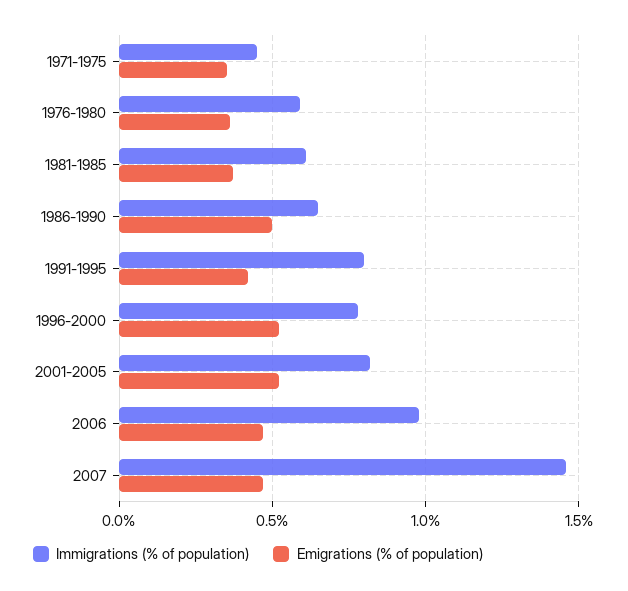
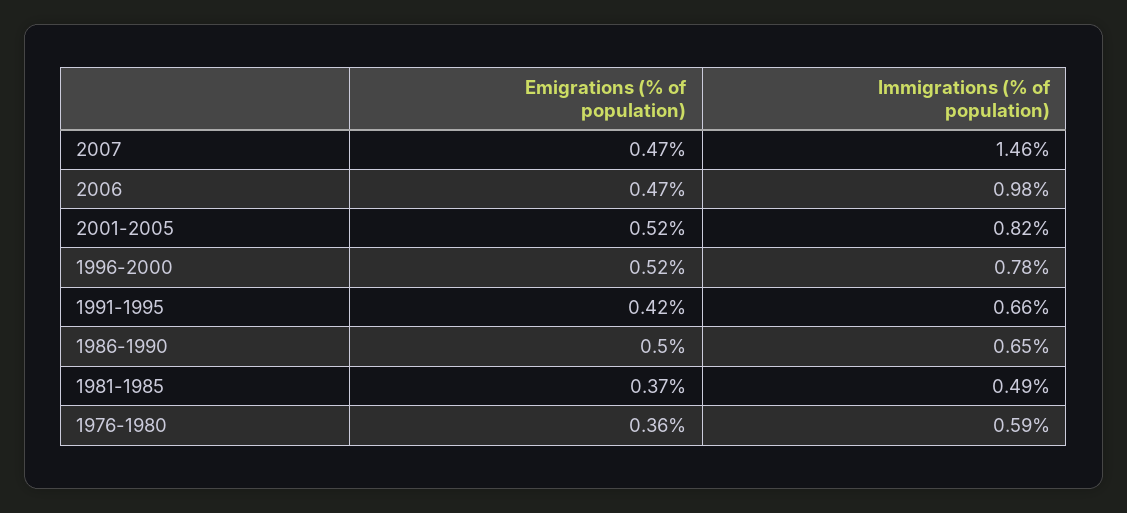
Immigrations (% of population), 1971-1975: 0.45 -> none
Emigrations (% of population), 1971-1975: 0.35 -> none
Immigrations (% of population), 1981-1985: 0.6 -> 0.49
Immigrations (% of population), 1991-1995: 0.8 -> 0.66

